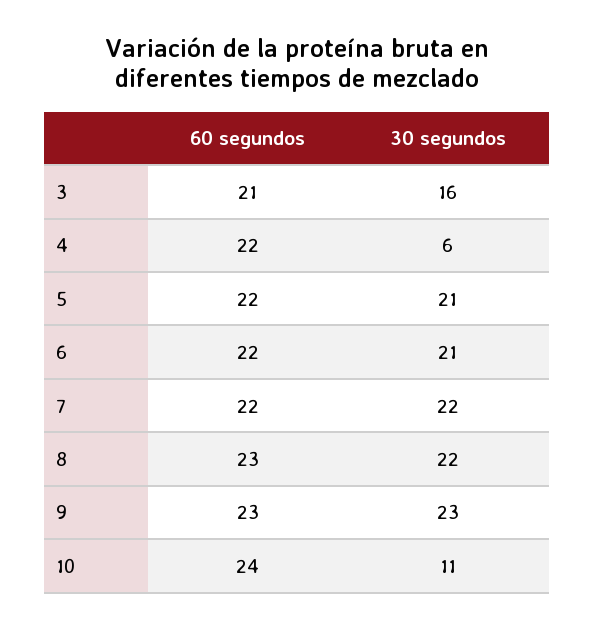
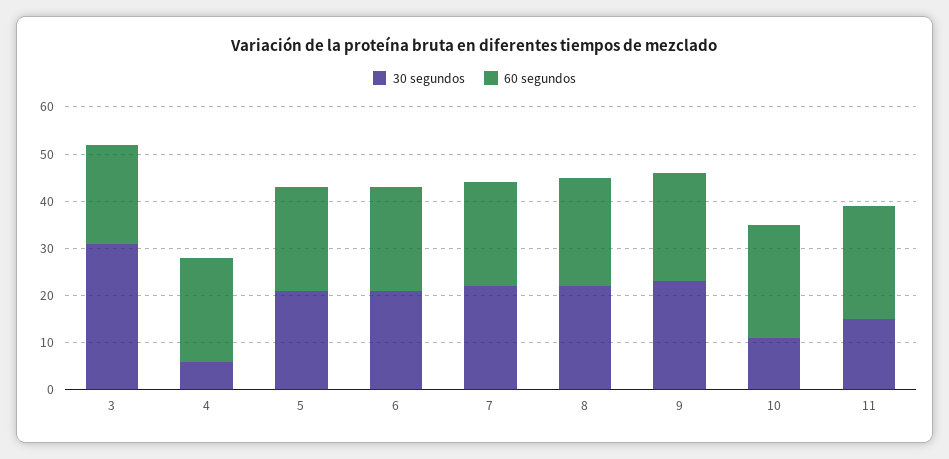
30 segundos, 3: 16 -> 30
30 segundos, 11: none -> 15
60 segundos, 11: none -> 25

